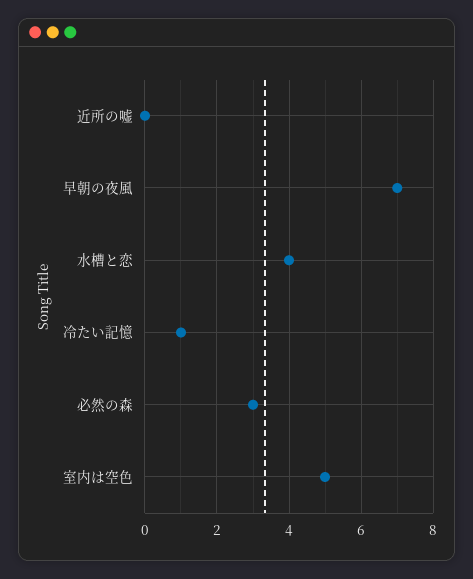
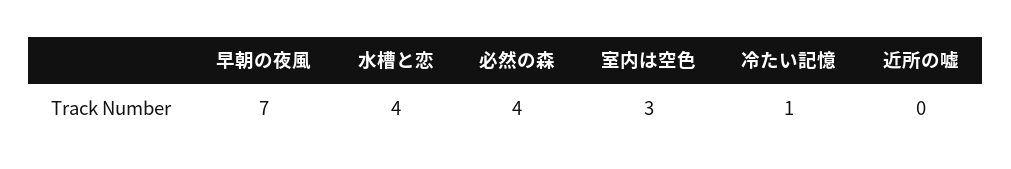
必然の森: 3 -> 4
室内は空色: 5 -> 3

